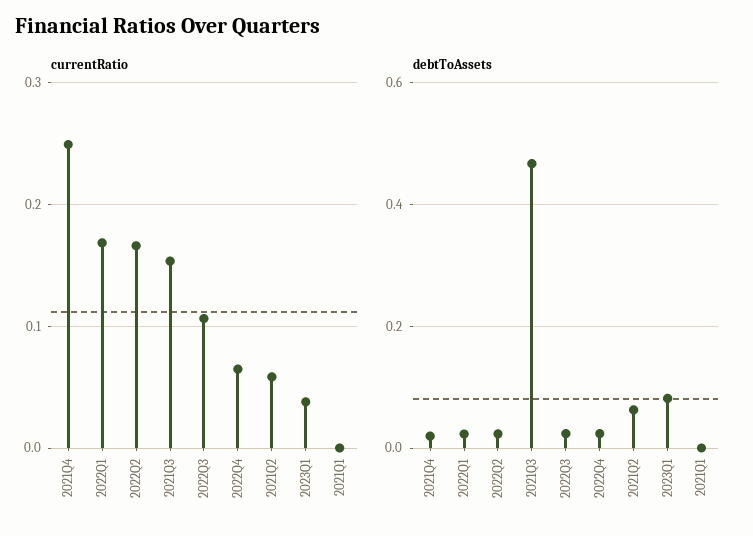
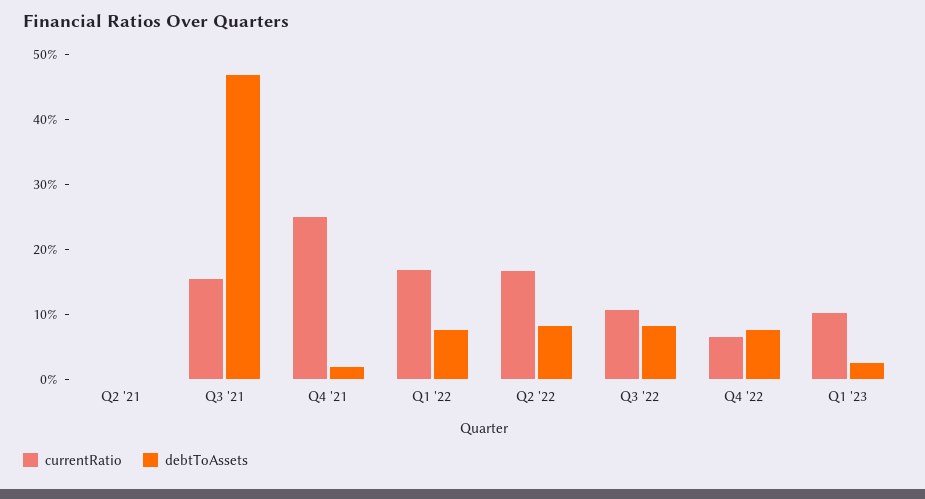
currentRatio, 2021Q2: 0.06 -> 0
currentRatio, 2023Q1: 0.04 -> 0.1
currentRatio, 2021Q1: 0 -> none
debtToAssets, 2022Q1: 0.02 -> 0.08
debtToAssets, 2022Q2: 0.02 -> 0.08
debtToAssets, 2022Q3: 0.02 -> 0.08
debtToAssets, 2022Q4: 0.02 -> 0.08
debtToAssets, 2021Q2: 0.06 -> 0
debtToAssets, 2023Q1: 0.08 -> 0.02
debtToAssets, 2021Q1: 0 -> none

